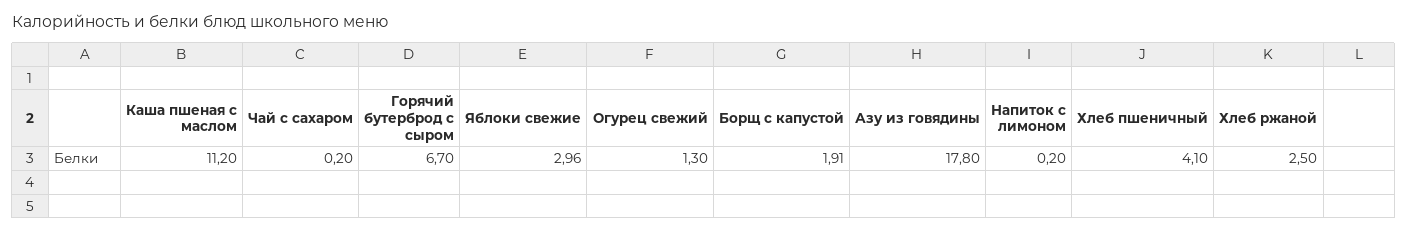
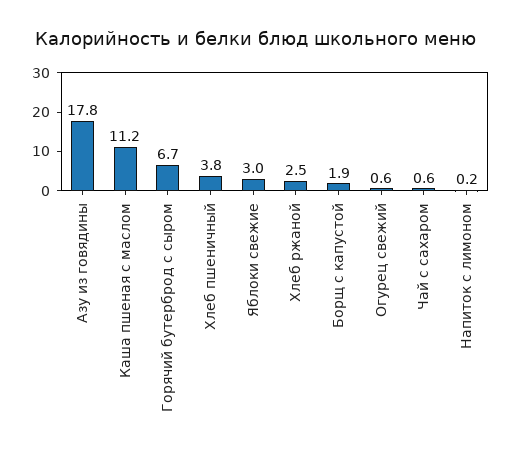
Чай с сахаром: 0.2 -> 0.6
Огурец свежий: 1.3 -> 0.6
Хлеб пшеничный: 4.1 -> 3.8

